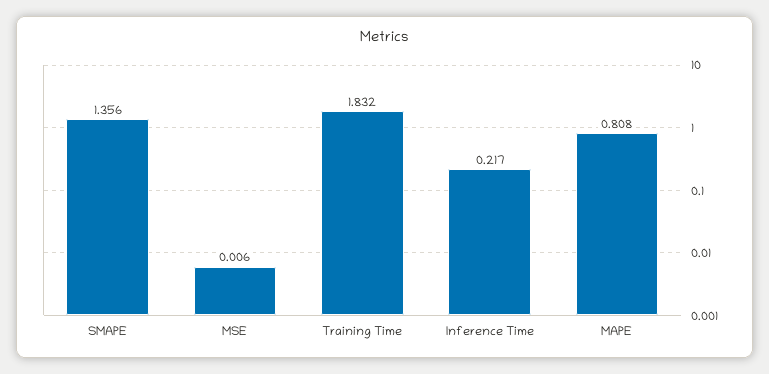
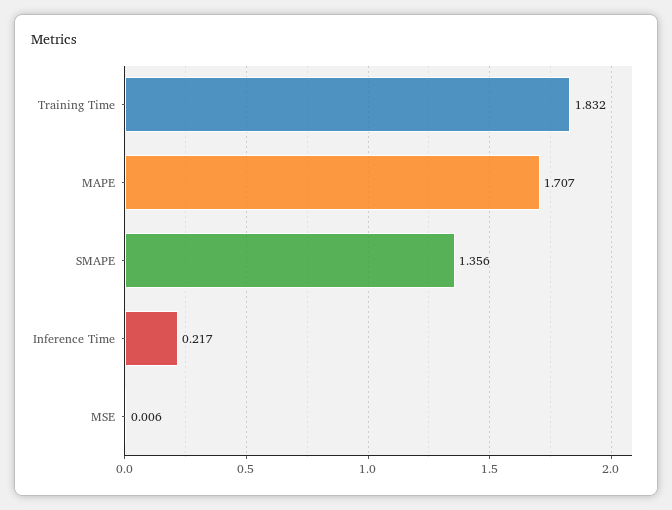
MAPE: 0.808 -> 1.707

